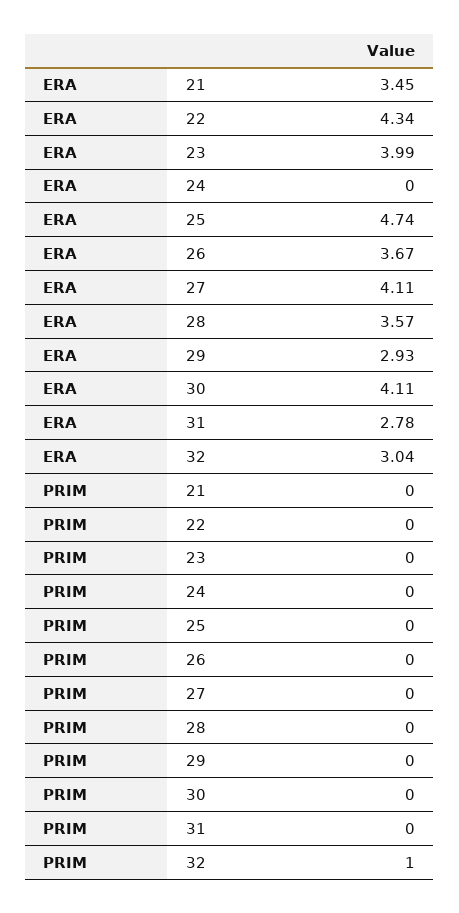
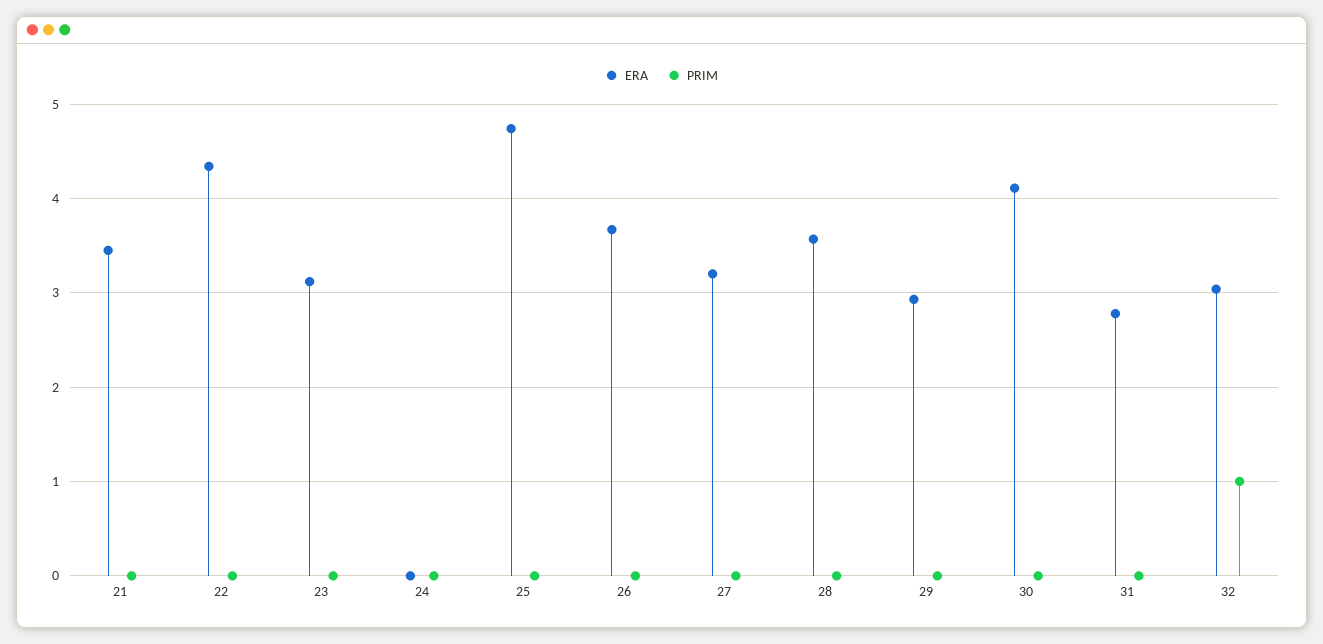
ERA, 23: 3.99 -> 3.1
ERA, 27: 4.11 -> 3.2

